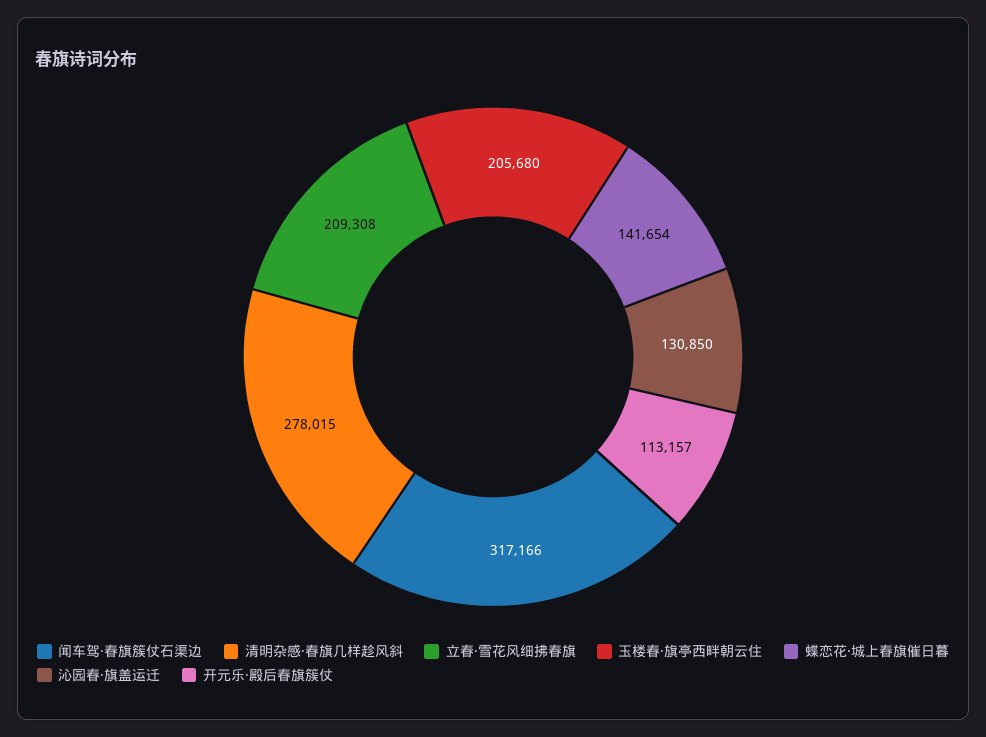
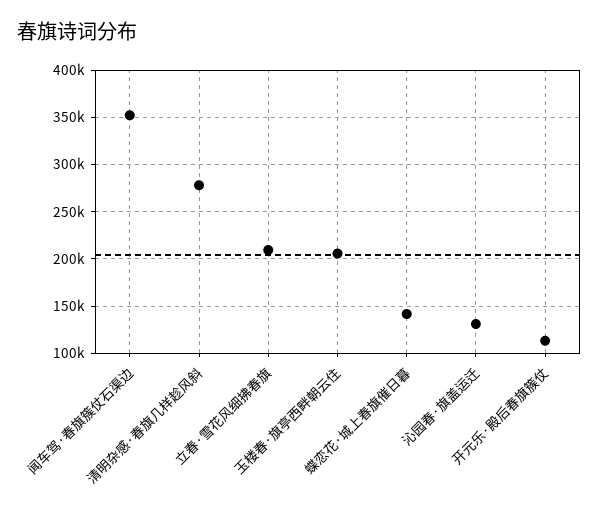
闻车驾·春旗簇仗石渠边: 317166 -> 350000

